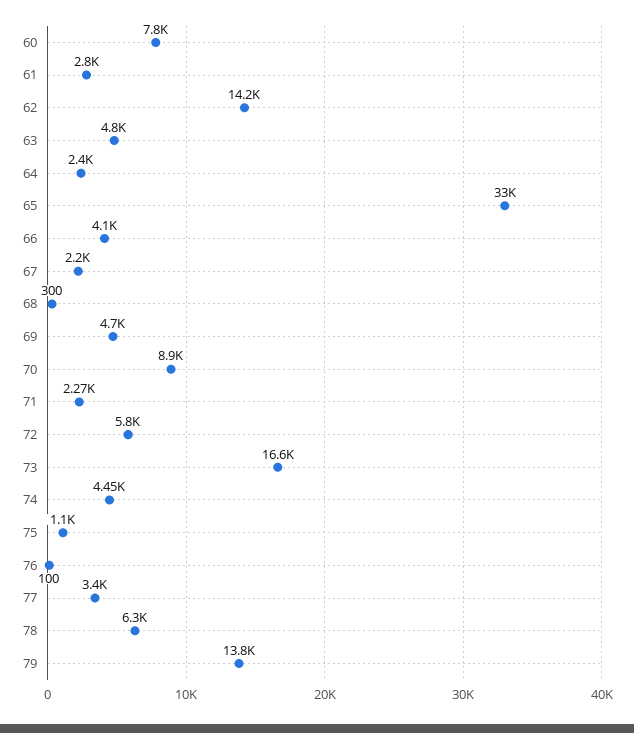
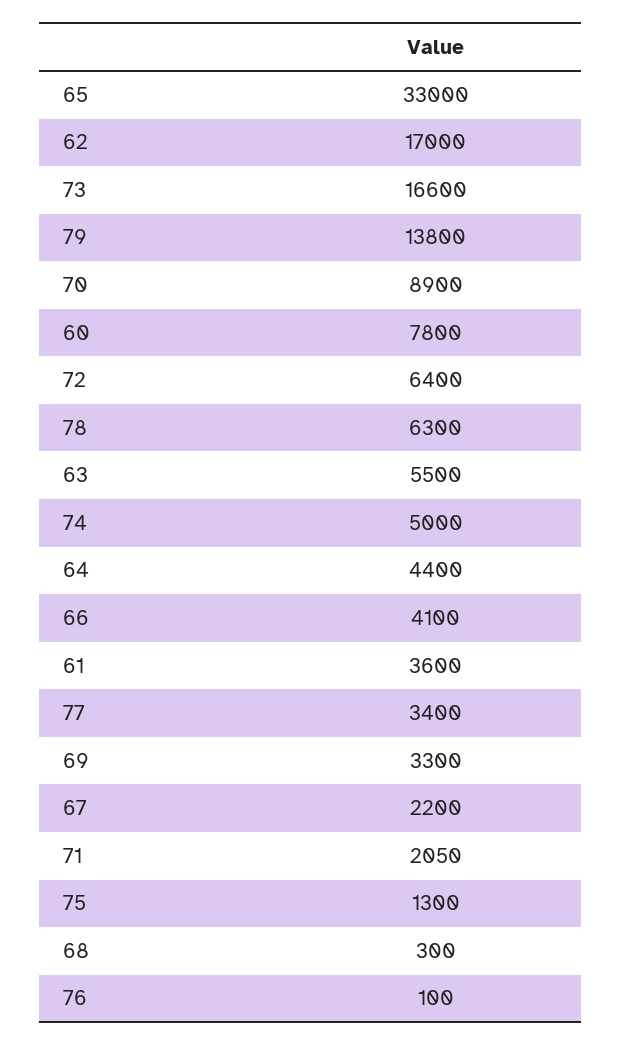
61: 2800 -> 3600
62: 14200 -> 17000
63: 4800 -> 5500
64: 2400 -> 4400
69: 4700 -> 3300
71: 2270 -> 2050
72: 5800 -> 6400
74: 4450 -> 5000
75: 1100 -> 1300

